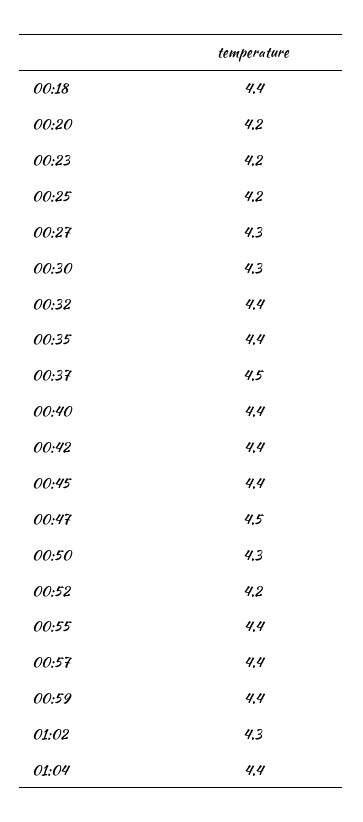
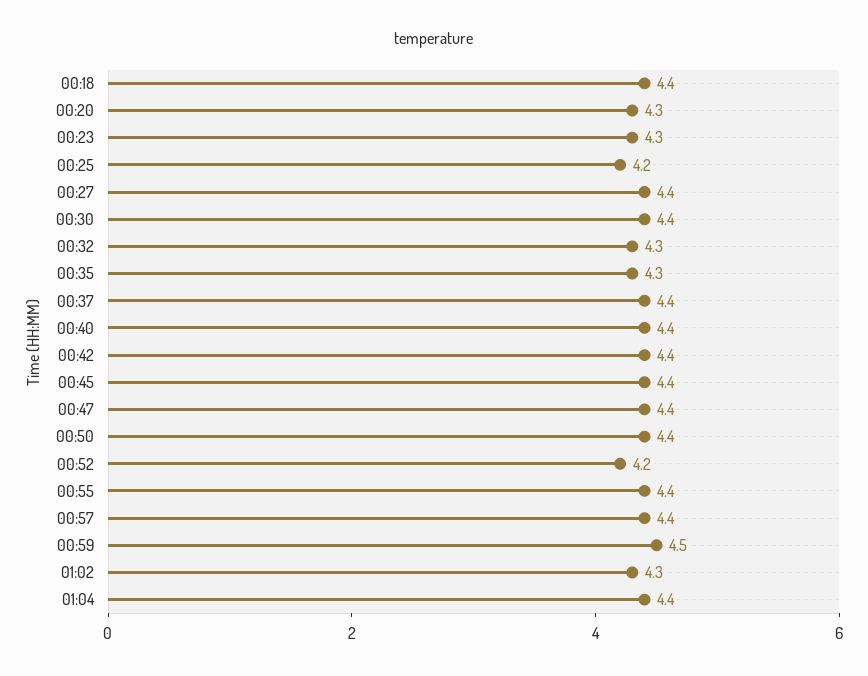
00:20: 4.2 -> 4.3
00:23: 4.2 -> 4.3
00:27: 4.3 -> 4.4
00:30: 4.3 -> 4.4
00:32: 4.4 -> 4.3
00:35: 4.4 -> 4.3
00:37: 4.5 -> 4.4
00:47: 4.5 -> 4.4
00:50: 4.3 -> 4.4
00:59: 4.4 -> 4.5

